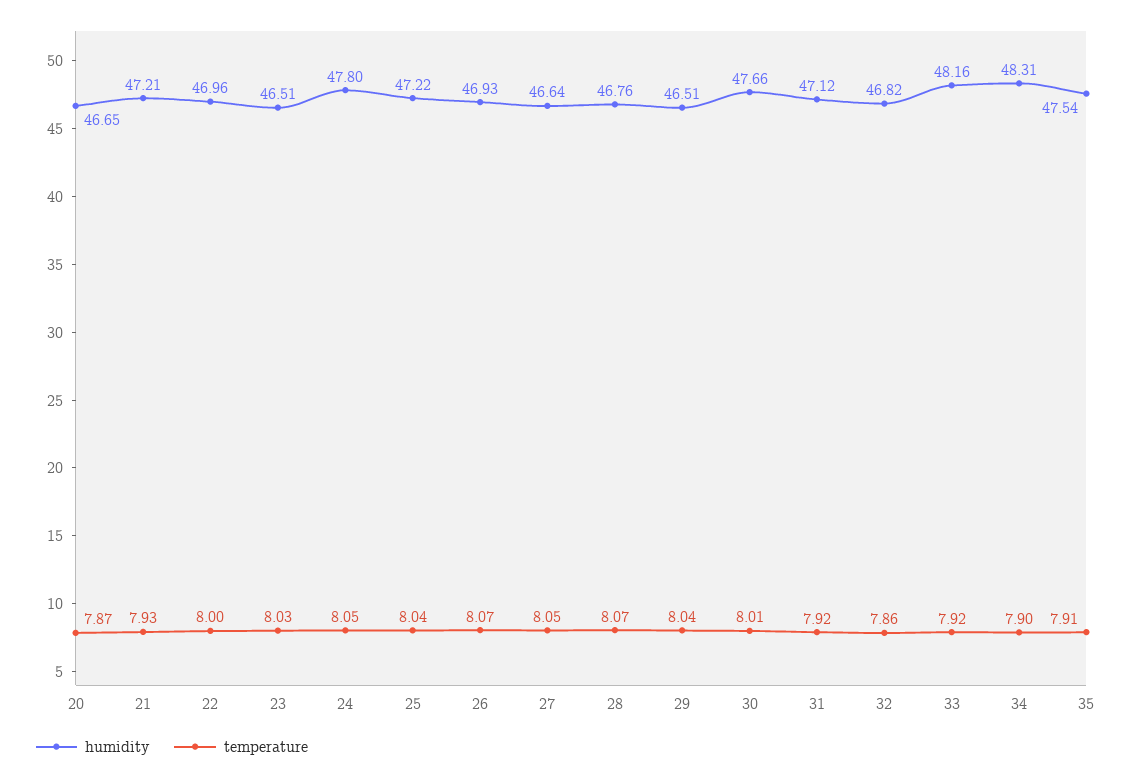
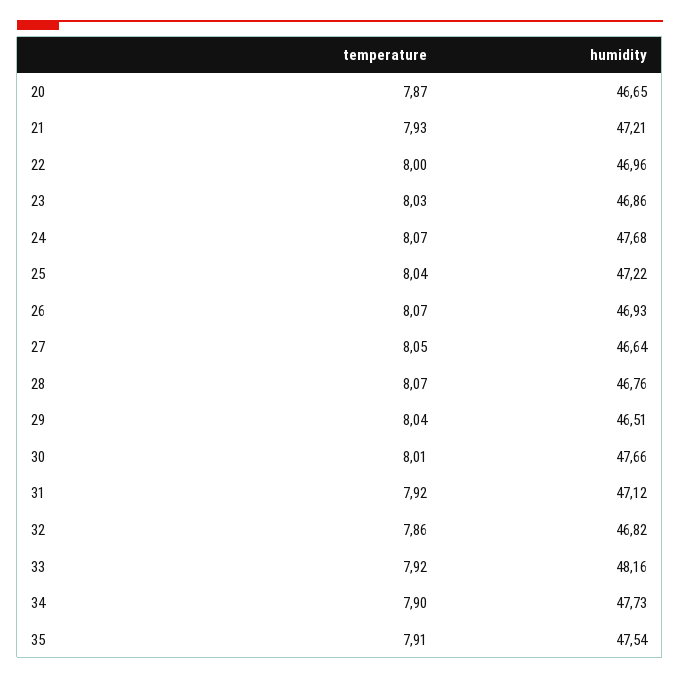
humidity, 23: 46.51 -> 46.86
humidity, 24: 47.8 -> 47.68
temperature, 24: 8.05 -> 8.07
humidity, 34: 48.31 -> 47.73

